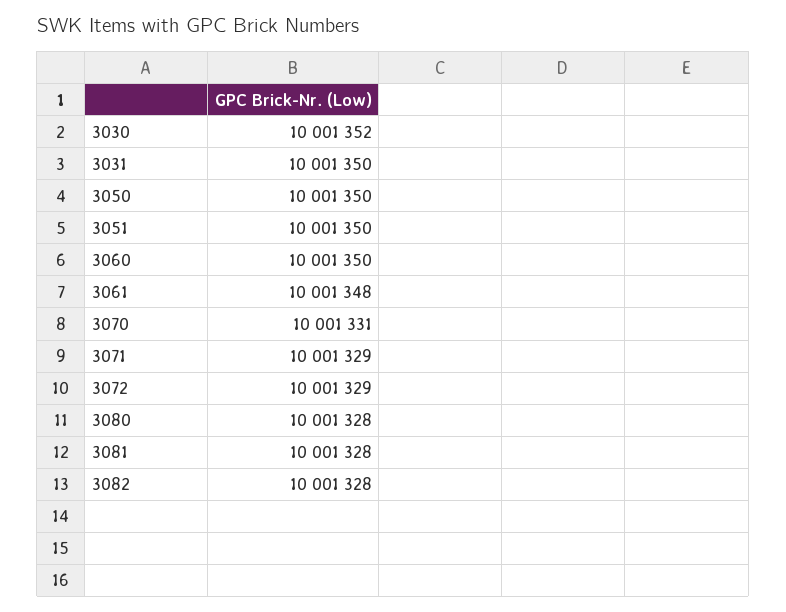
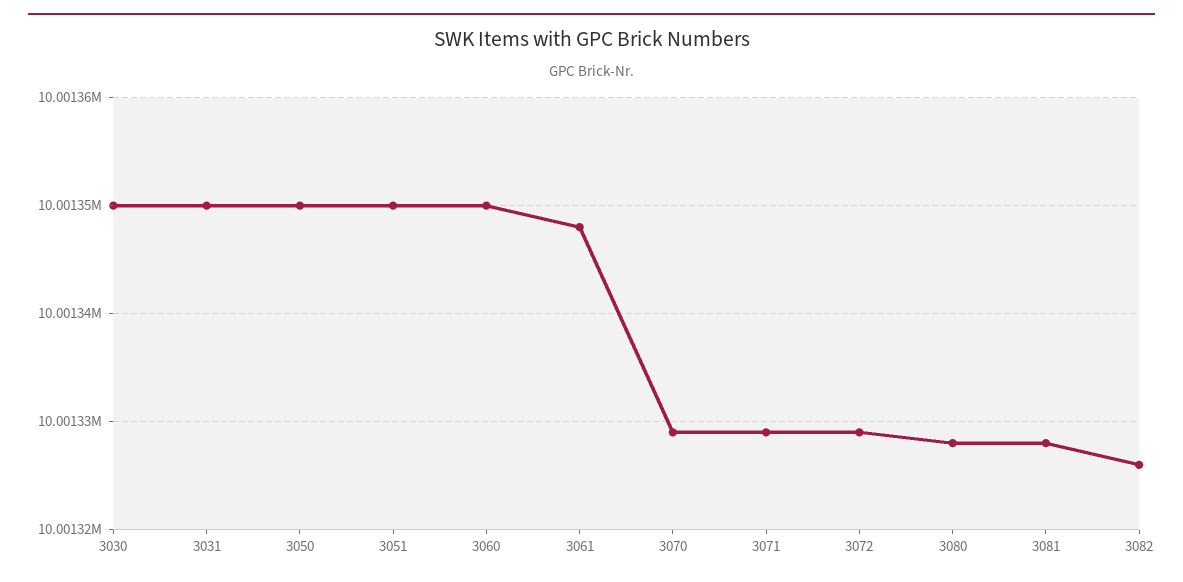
3030: 10001352 -> 10001350
3070: 10001331 -> 10001329
3082: 10001328 -> 10001326

